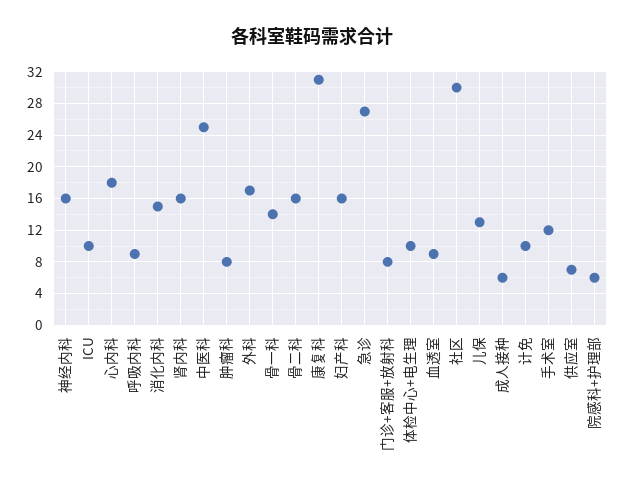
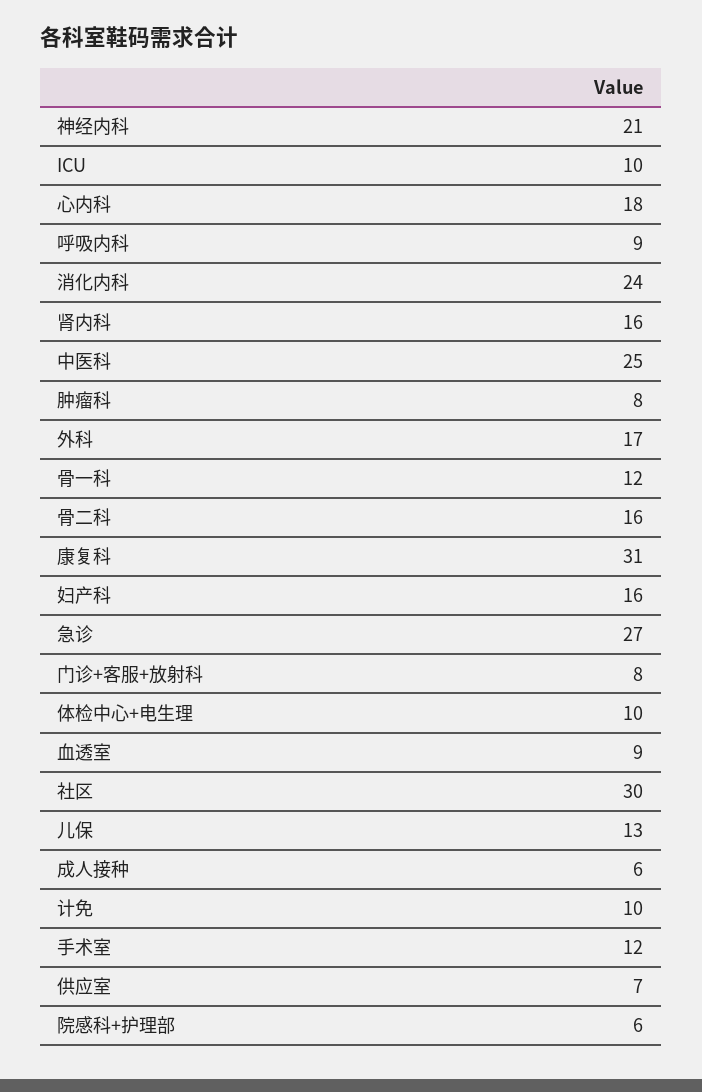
神经内科: 16 -> 21
消化内科: 15 -> 24
骨一科: 14 -> 12

